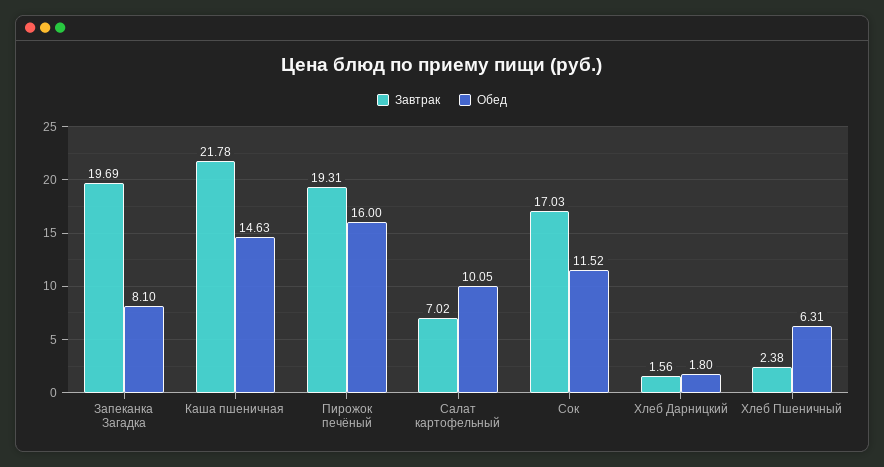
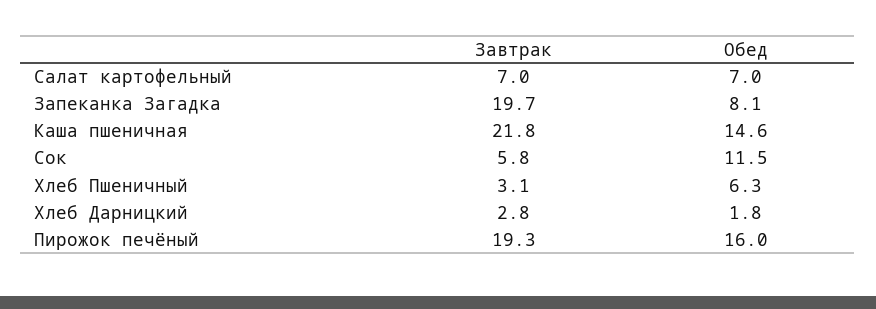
Обед, Салат картофельный: 10.05 -> 7
Завтрак, Сок: 17.03 -> 5.8
Завтрак, Хлеб Дарницкий: 1.56 -> 2.8
Завтрак, Хлеб Пшеничный: 2.38 -> 3.1

